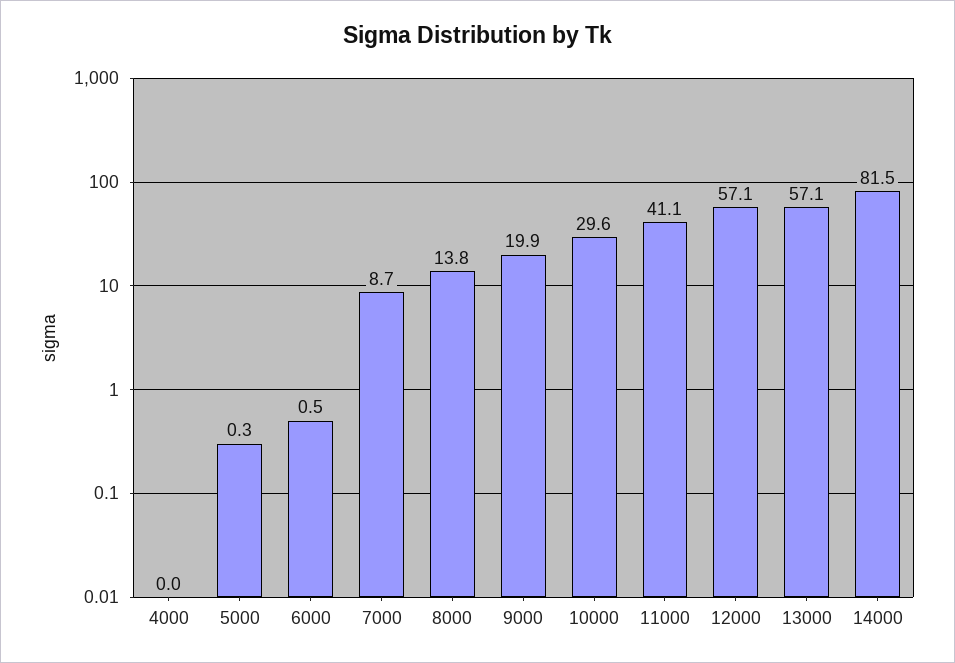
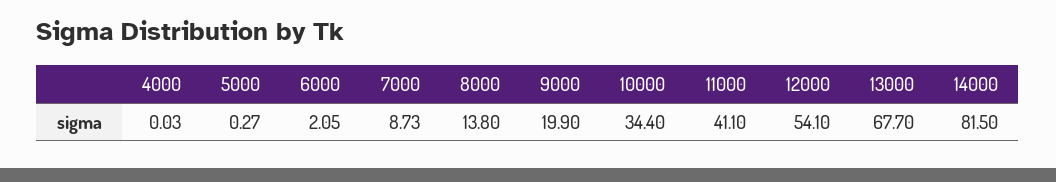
6000: 0.5 -> 2.05
10000: 29.6 -> 34.4
12000: 57.1 -> 54.1
13000: 57.1 -> 67.7

